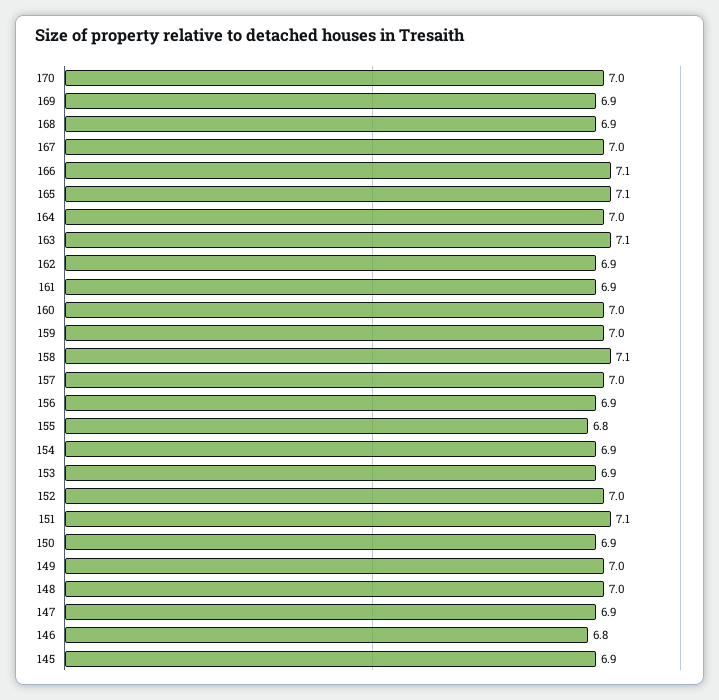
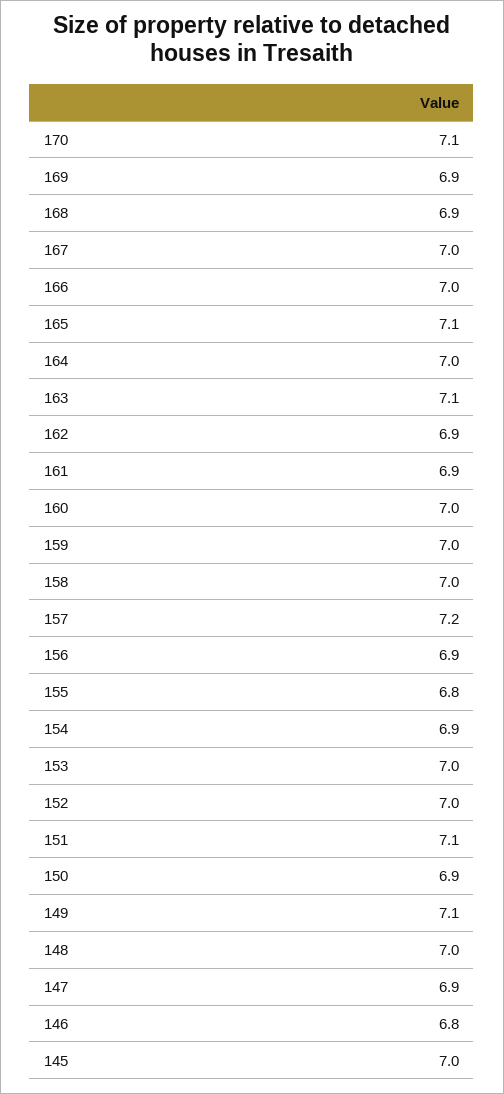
170: 7 -> 7.1
166: 7.1 -> 7
158: 7.1 -> 7
157: 7 -> 7.2
153: 6.9 -> 7
149: 7 -> 7.1
145: 6.9 -> 7

